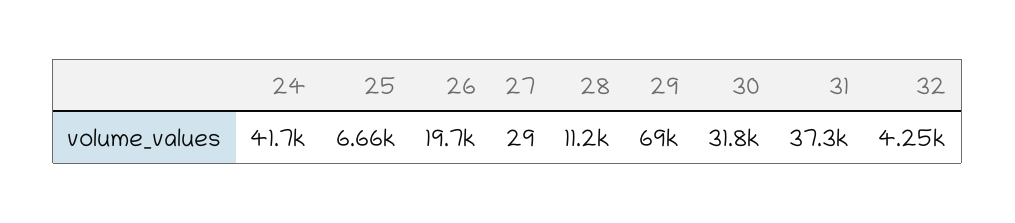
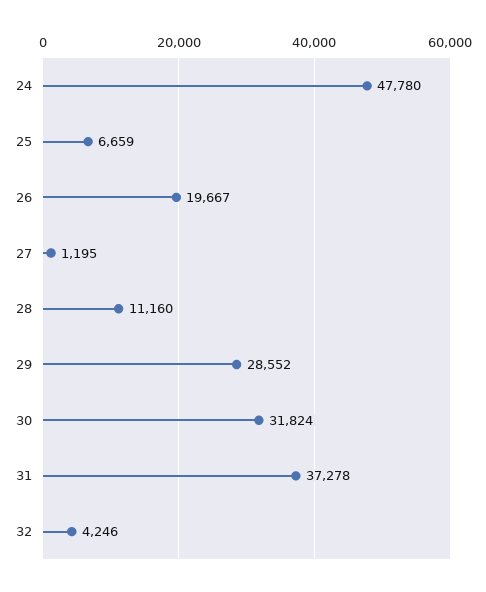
24: 41700 -> 47780
27: 29 -> 1195
29: 69000 -> 28552

